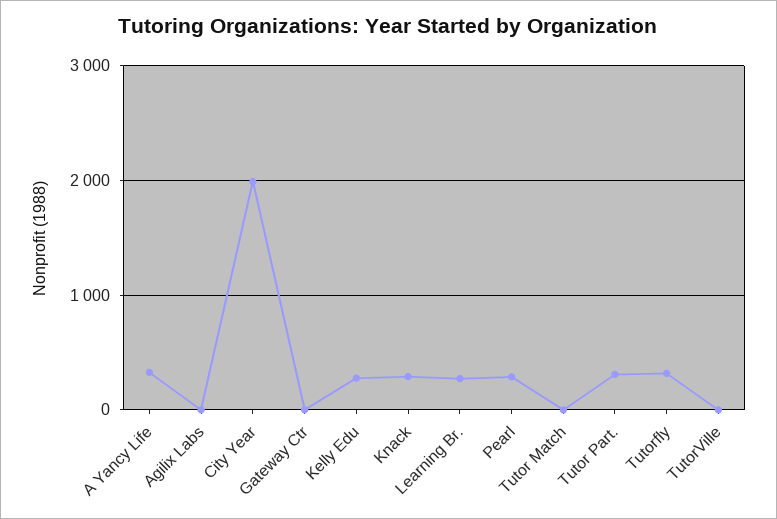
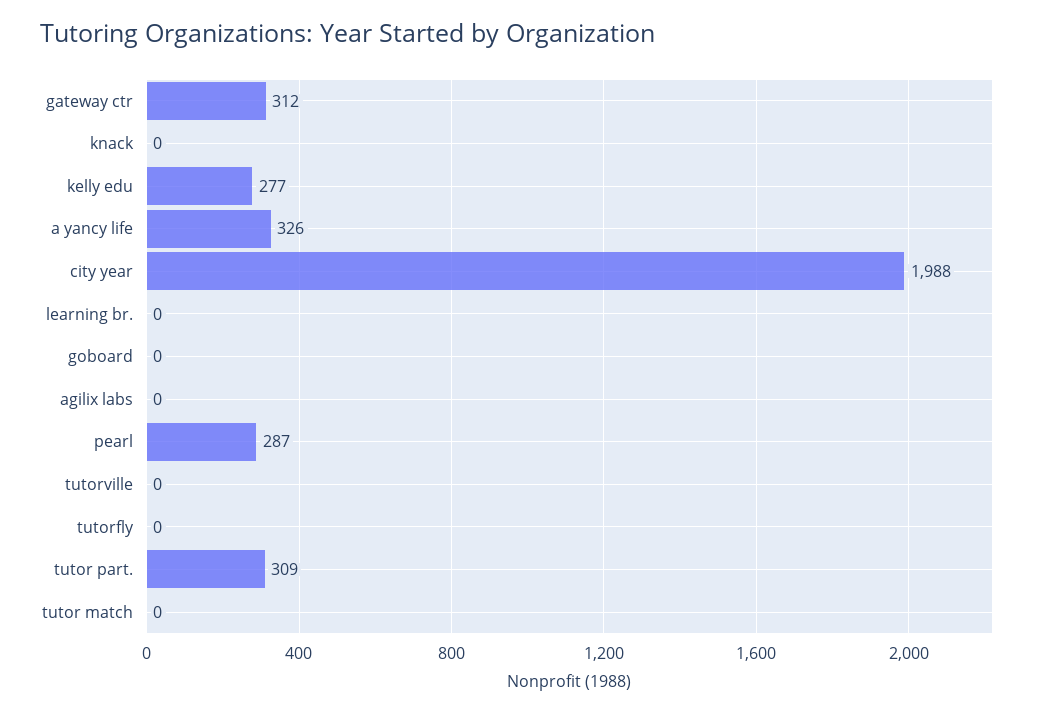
Gateway Ctr: 0 -> 312
Knack: 300 -> 0
Learning Br.: 300 -> 0
Tutorfly: 300 -> 0
goboard: none -> 0

